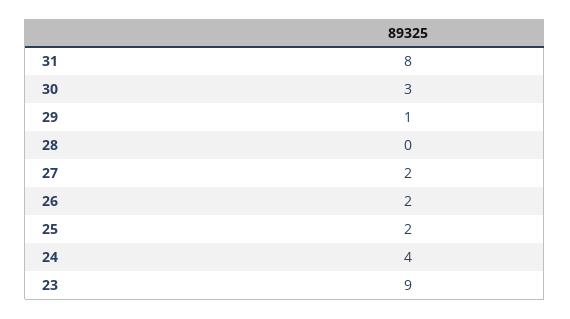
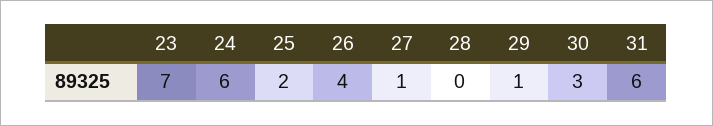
31: 8 -> 6
27: 2 -> 1
26: 2 -> 4
24: 4 -> 6
23: 9 -> 7

